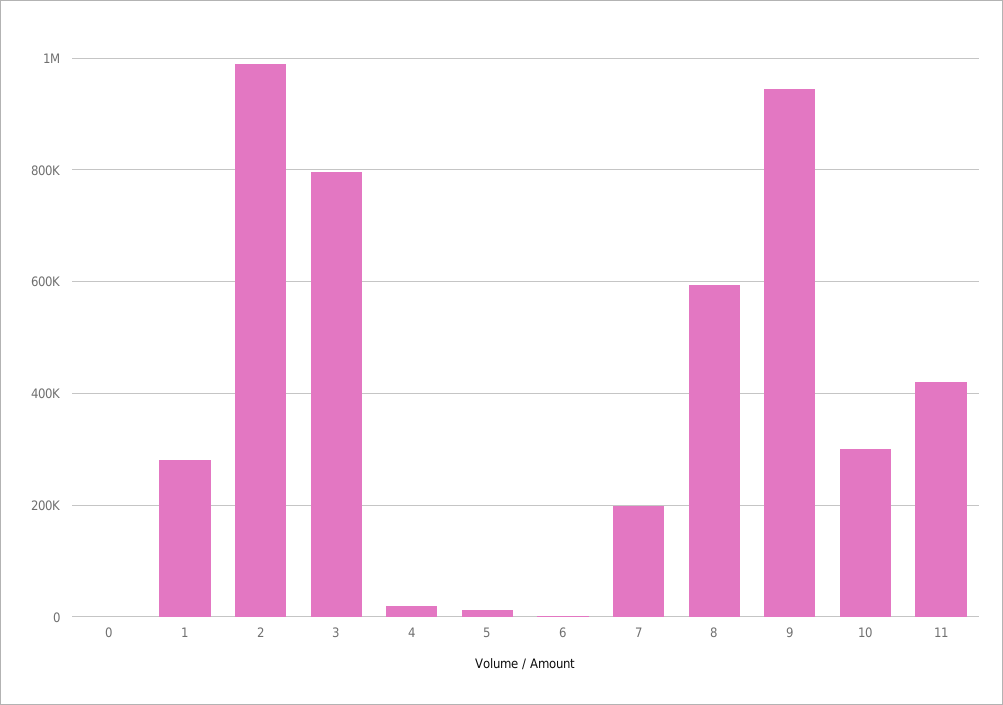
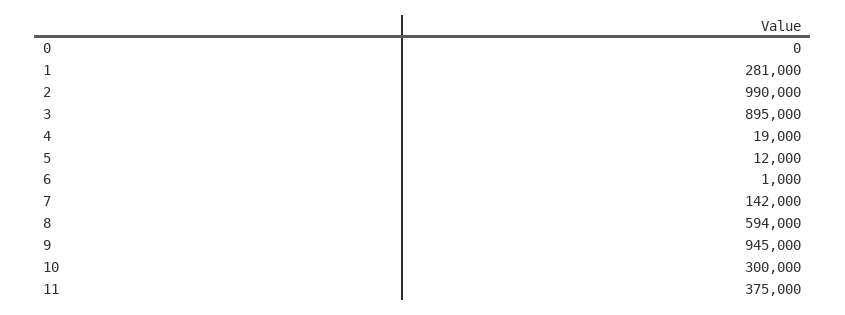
3: 800000 -> 895000
7: 200000 -> 142000
11: 420000 -> 375000

